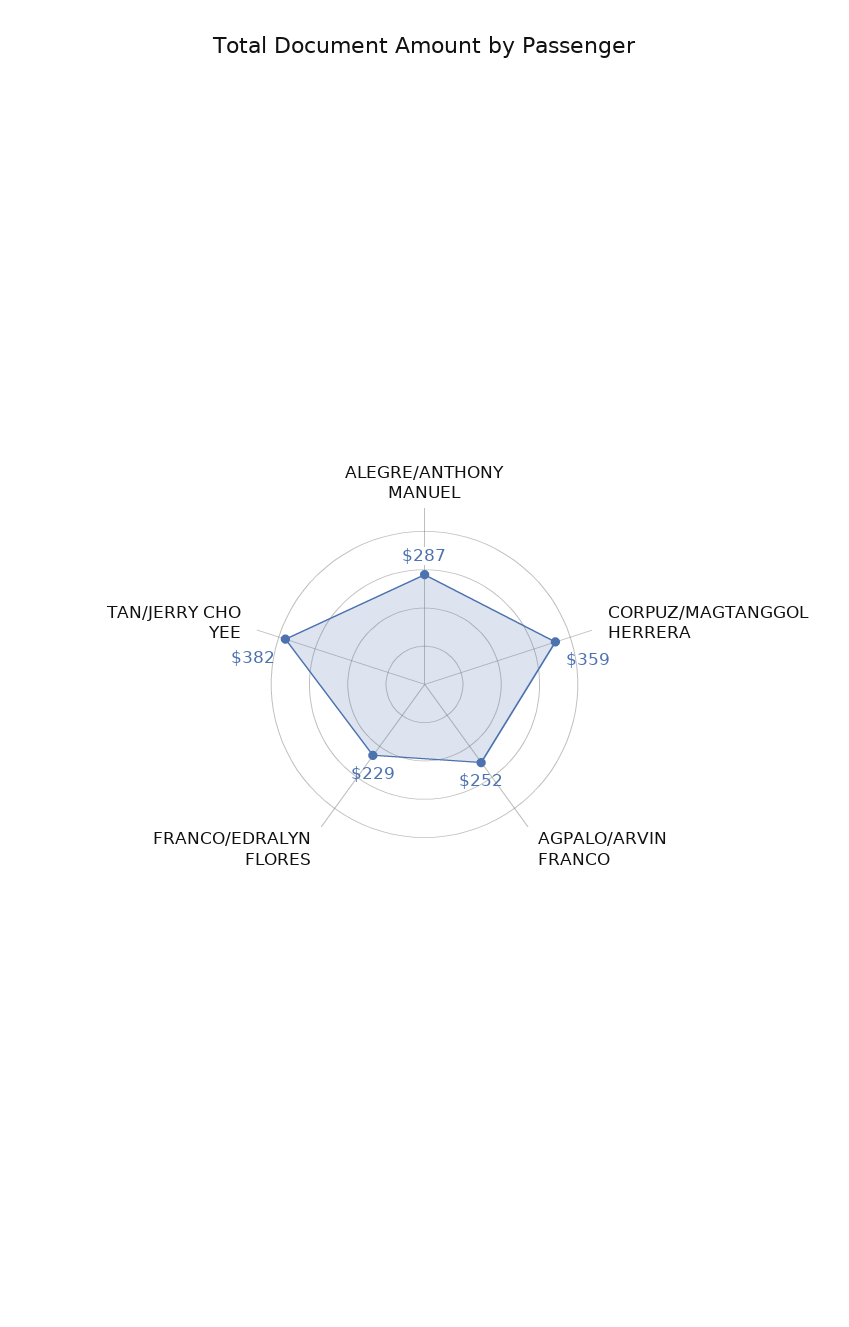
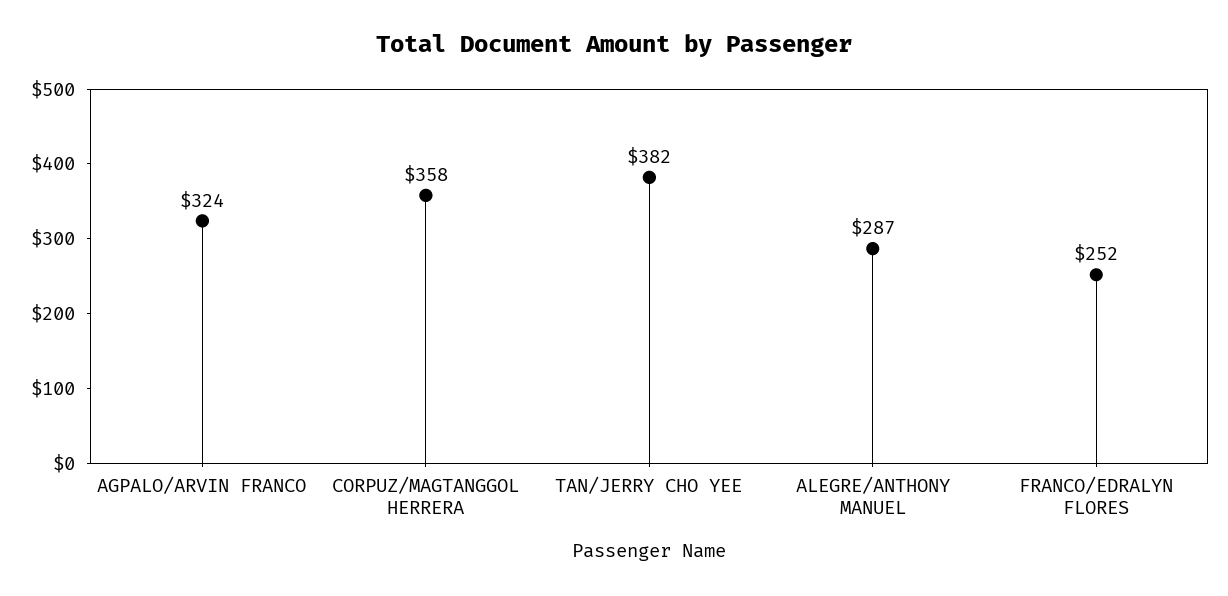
CORPUZ/MAGTANGGOL HERRERA: 359 -> 358
AGPALO/ARVIN FRANCO: 252 -> 324
FRANCO/EDRALYN FLORES: 229 -> 252

